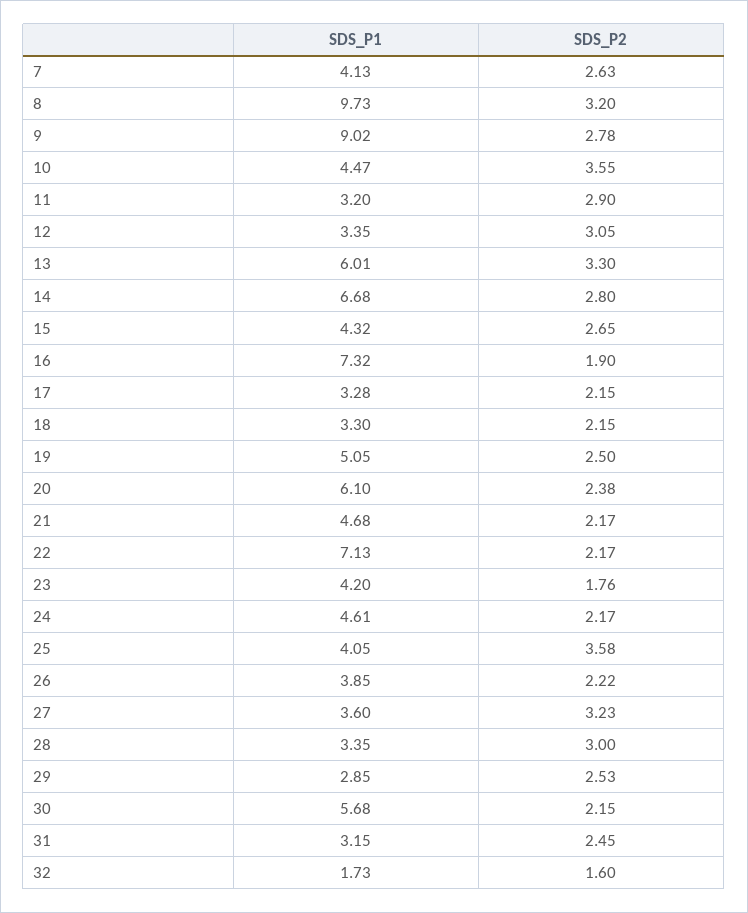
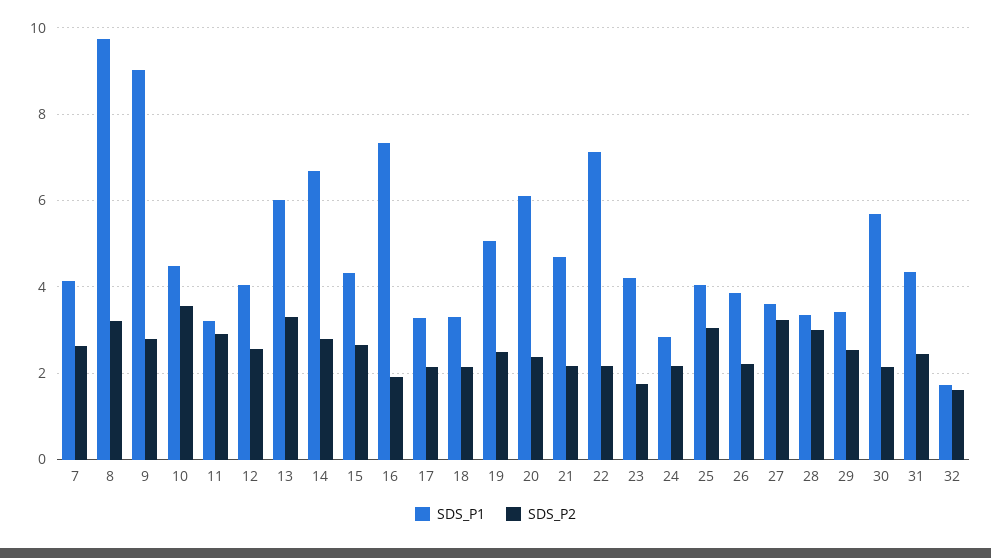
SDS_P1, 12: 3.35 -> 4
SDS_P2, 12: 3.05 -> 2.6
SDS_P1, 24: 4.61 -> 2.8
SDS_P2, 25: 3.58 -> 3
SDS_P1, 29: 2.85 -> 3.4
SDS_P1, 31: 3.15 -> 4.4

